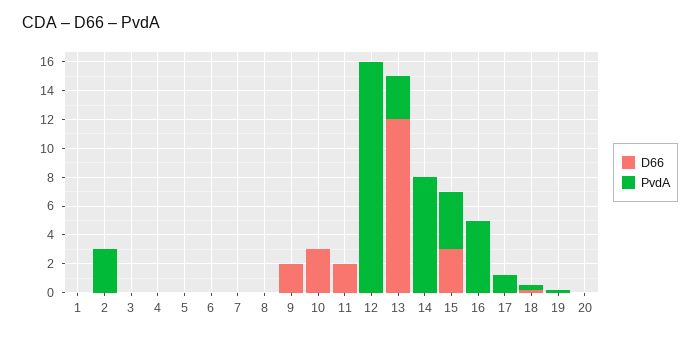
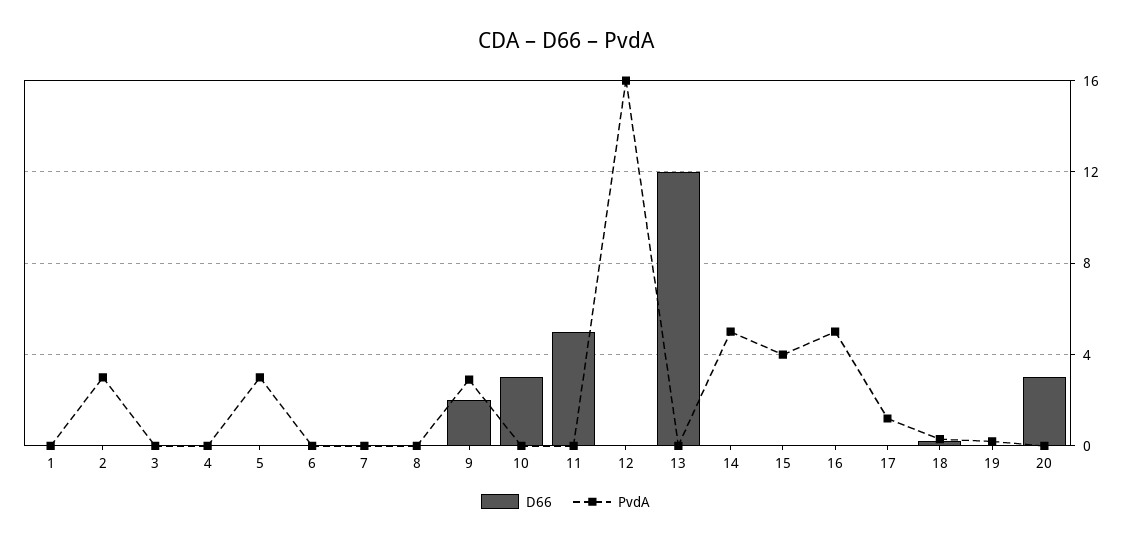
PvdA, 5: 0 -> 3
PvdA, 9: 0 -> 3
D66, 11: 2 -> 5
PvdA, 13: 3 -> 0
PvdA, 14: 8 -> 5
D66, 15: 3 -> 0
D66, 20: 0 -> 3

